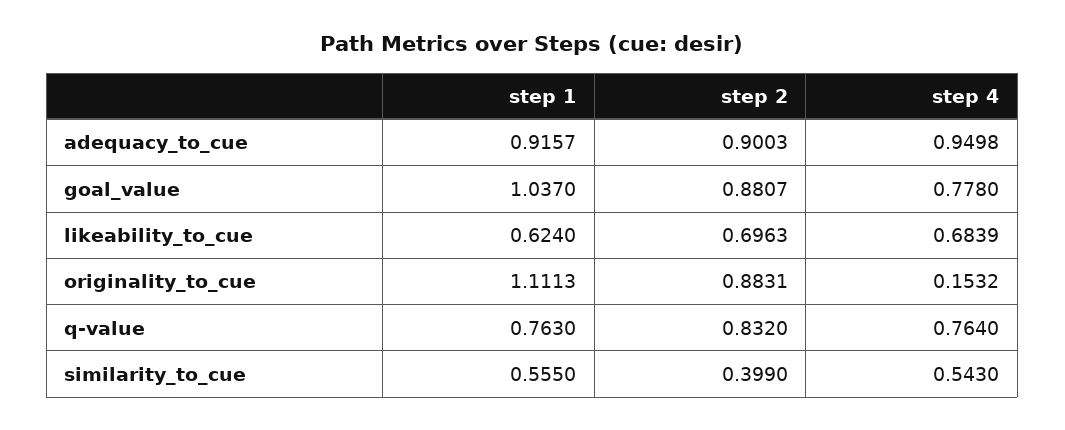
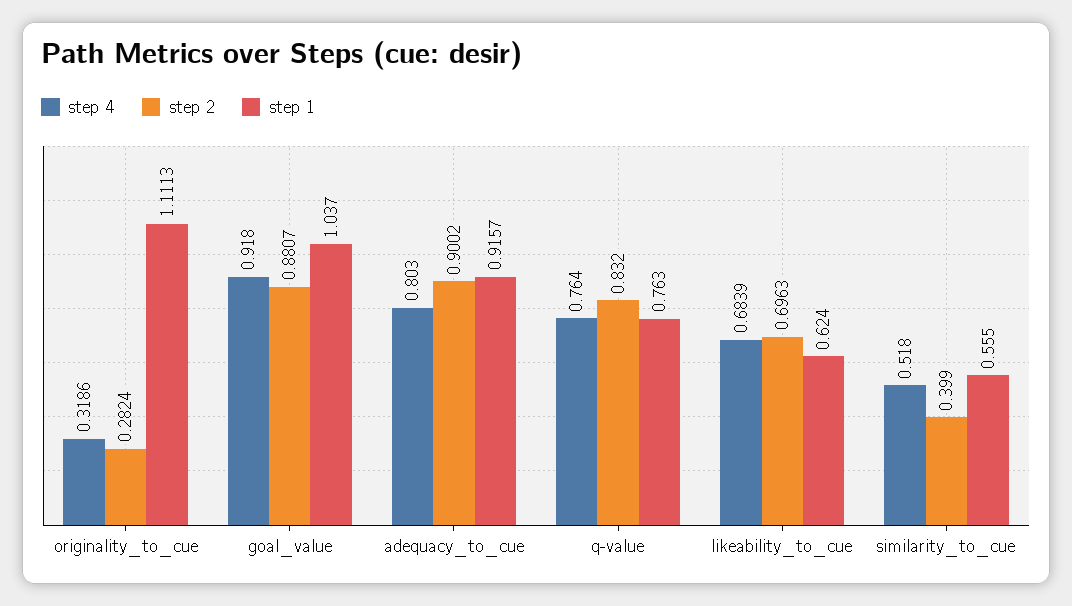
step 2, adequacy_to_cue: 0.9003 -> 0.9002
step 4, adequacy_to_cue: 0.9498 -> 0.803
step 4, goal_value: 0.778 -> 0.918
step 2, originality_to_cue: 0.8831 -> 0.2824
step 4, originality_to_cue: 0.1532 -> 0.3186
step 4, similarity_to_cue: 0.543 -> 0.518

